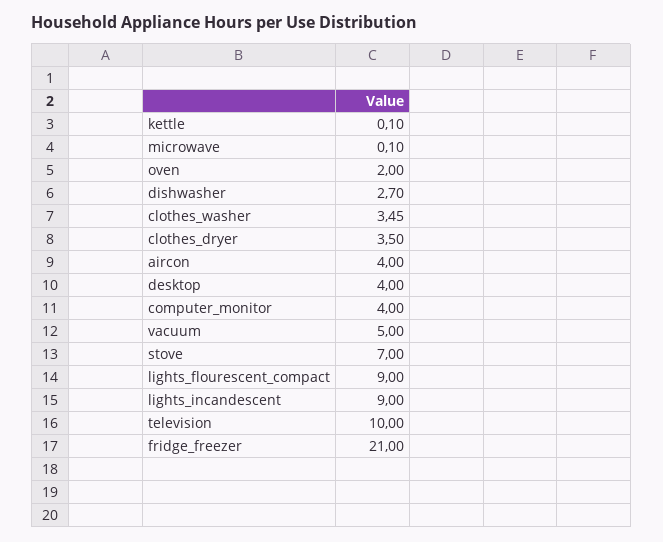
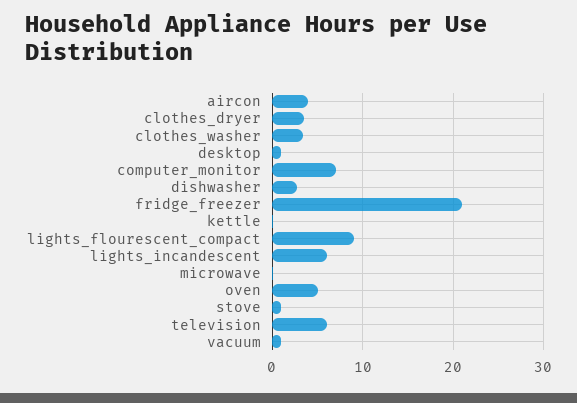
oven: 2 -> 5
desktop: 4 -> 1
computer_monitor: 4 -> 7
vacuum: 5 -> 1
stove: 7 -> 1
lights_incandescent: 9 -> 6
television: 10 -> 6

